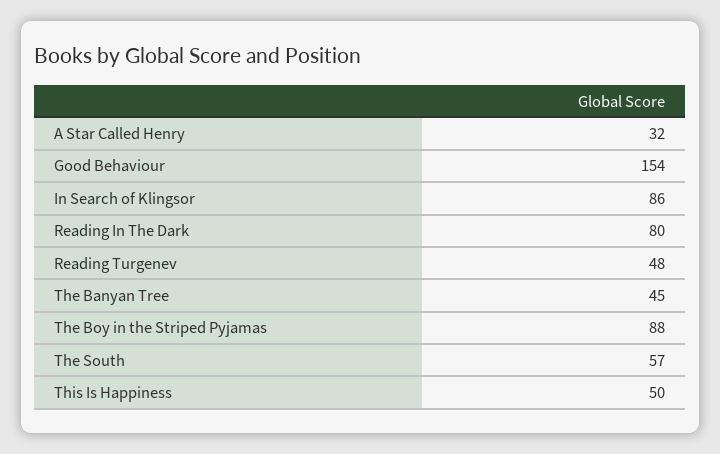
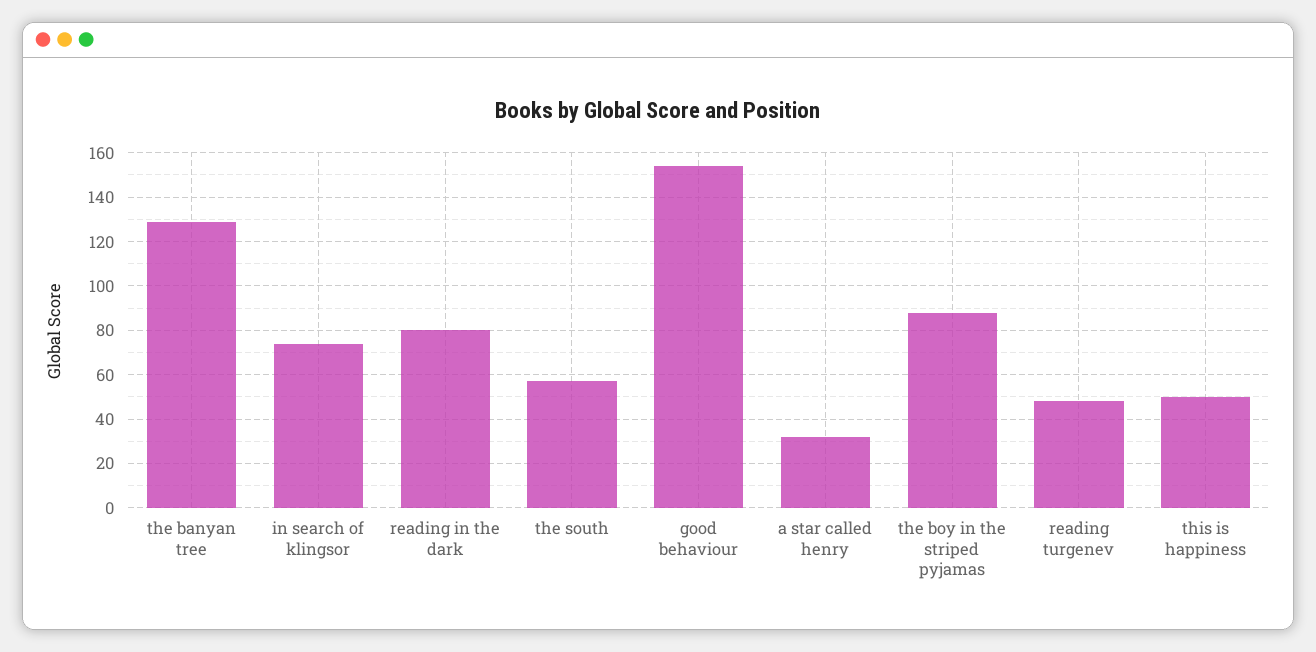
In Search of Klingsor: 86 -> 75
The Banyan Tree: 45 -> 130

